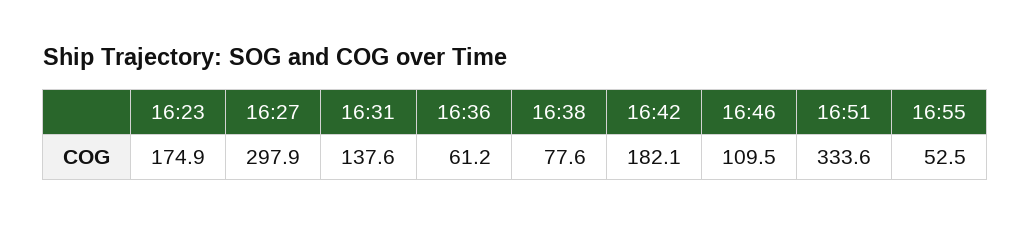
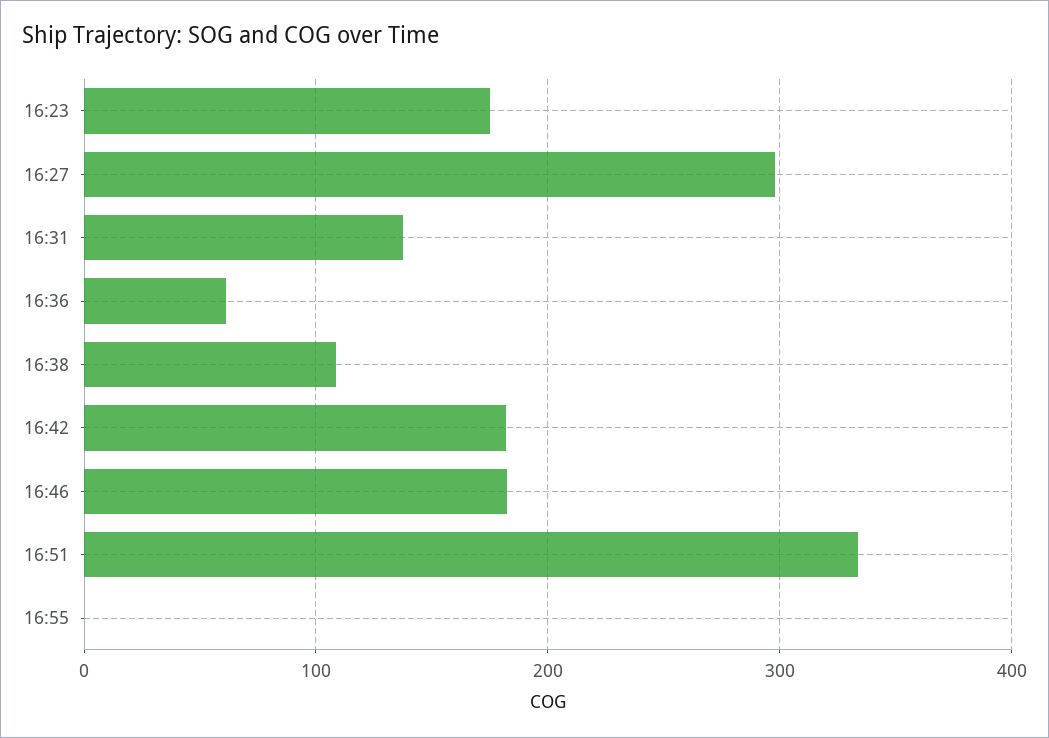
16:38: 77.6 -> 110
16:46: 109.5 -> 180
16:55: 52.5 -> 0

